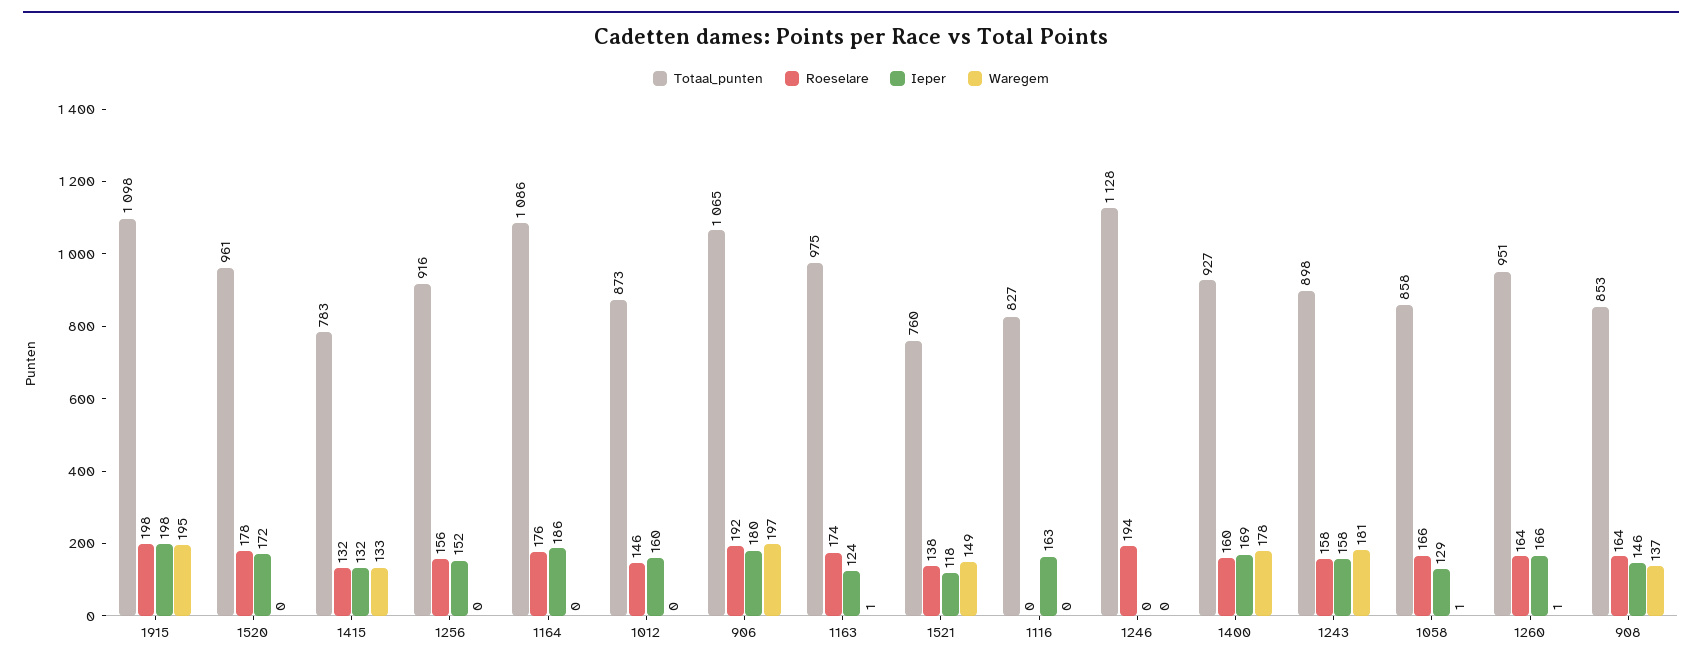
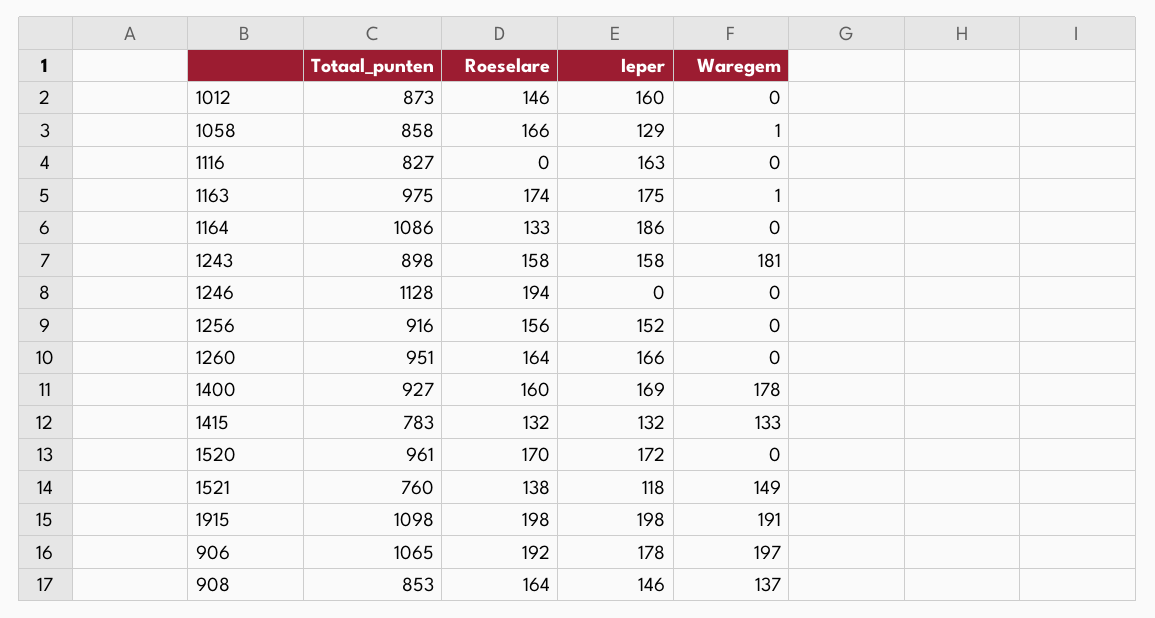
Waregem, 1915: 195 -> 191
Roeselare, 1520: 178 -> 170
Roeselare, 1164: 176 -> 133
Ieper, 906: 180 -> 178
Ieper, 1163: 124 -> 175
Waregem, 1260: 1 -> 0

